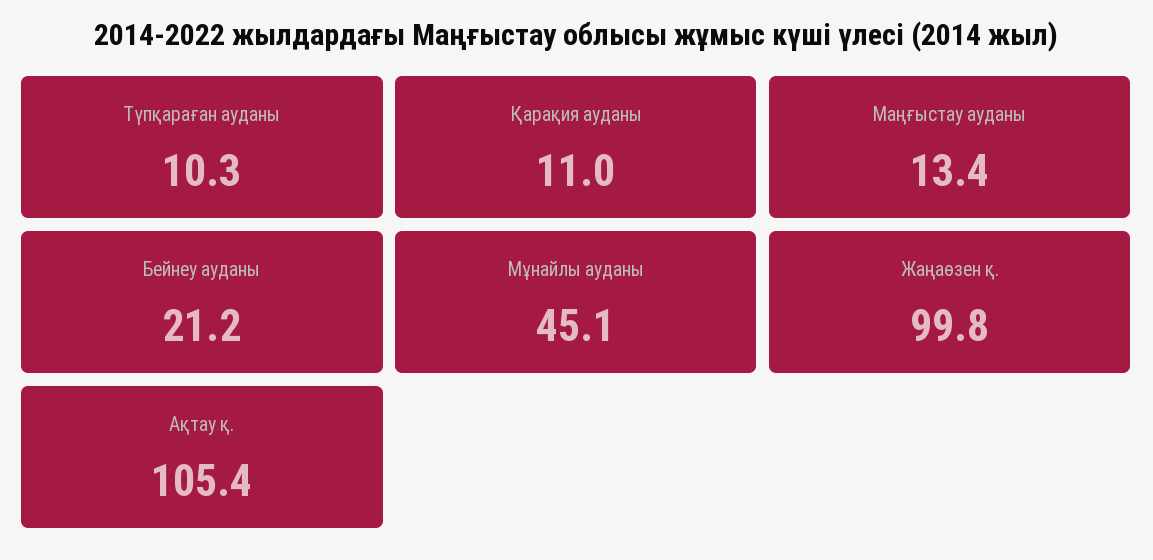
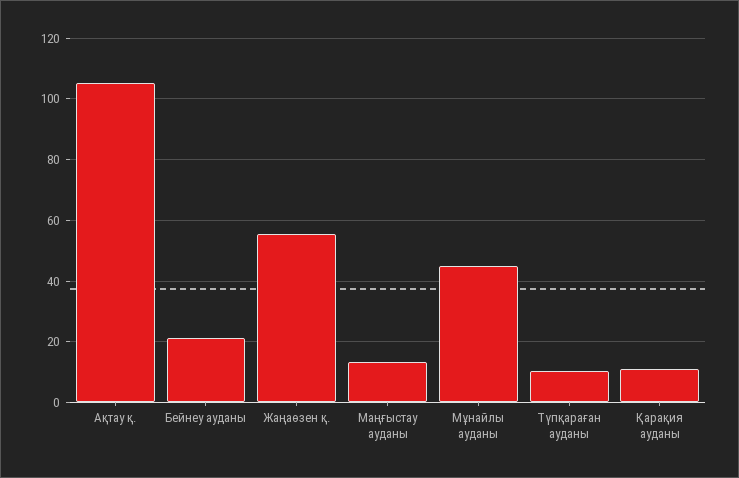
Жаңаөзен қ.: 99.8 -> 56

